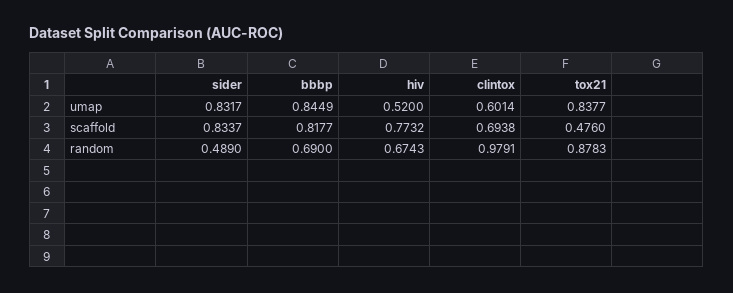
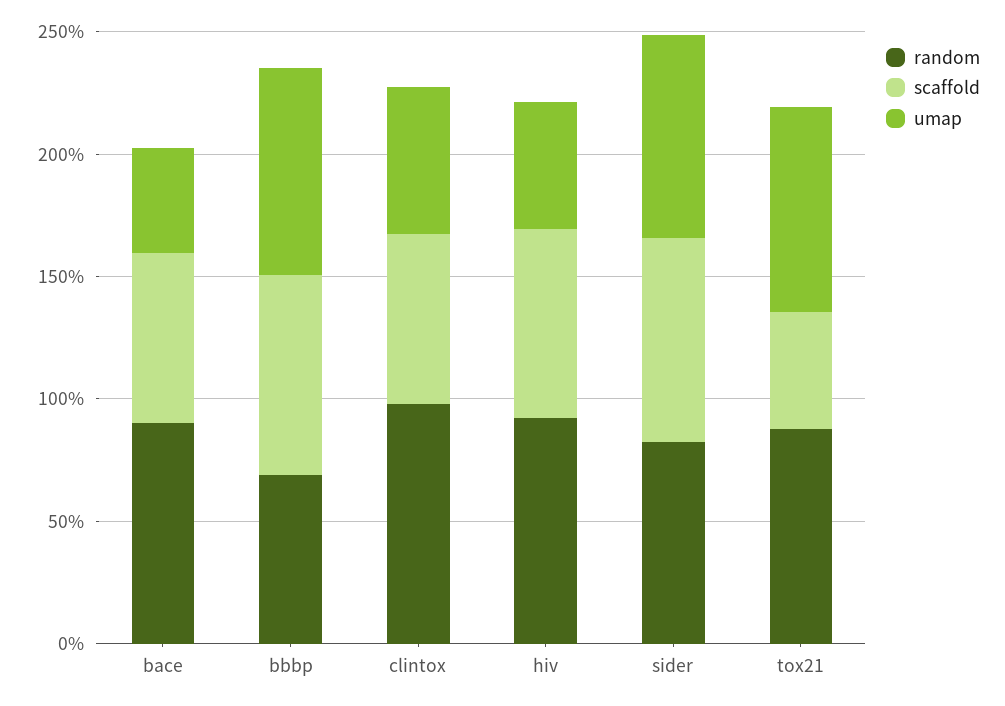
random, sider: 0.489 -> 0.8
random, hiv: 0.6743 -> 0.9
random, bace: none -> 0.9
scaffold, bace: none -> 0.7
umap, bace: none -> 0.4

